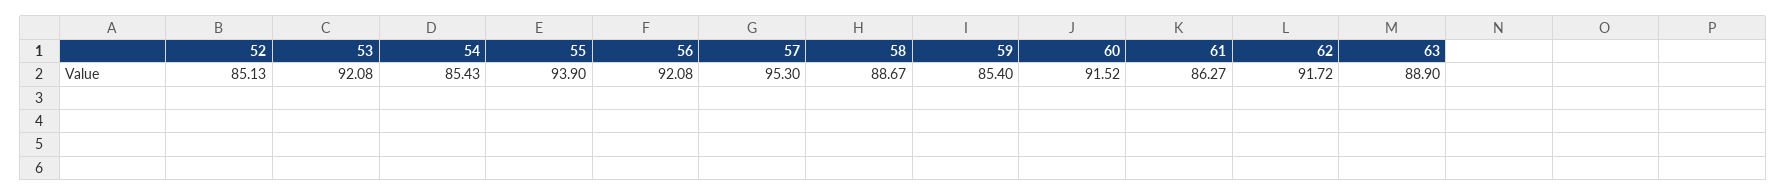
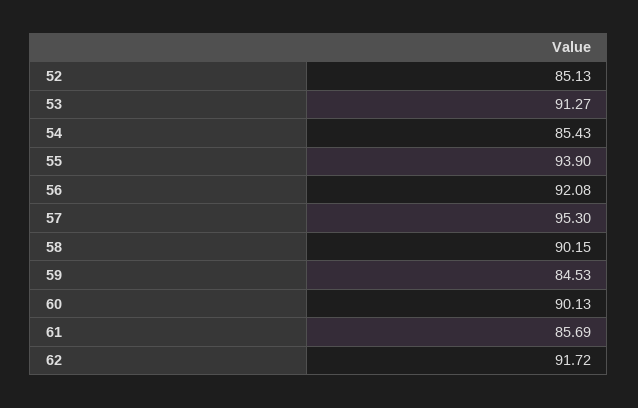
53: 92.08 -> 91.27
58: 88.67 -> 90.15
59: 85.4 -> 84.53
60: 91.52 -> 90.13
61: 86.27 -> 85.69
63: 88.9 -> none

